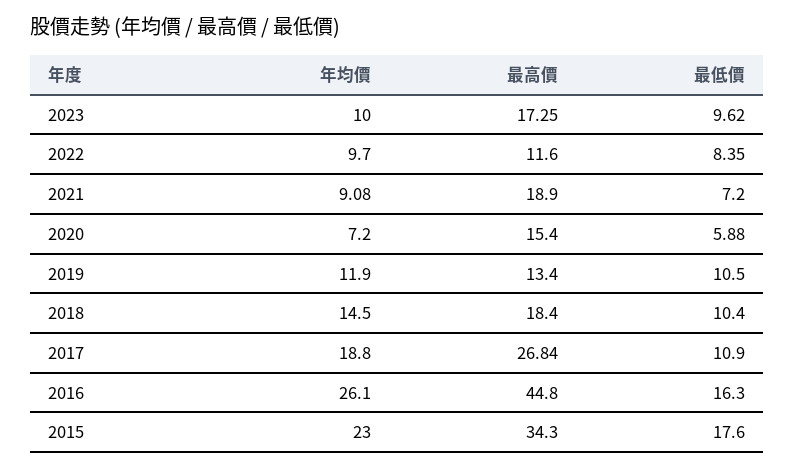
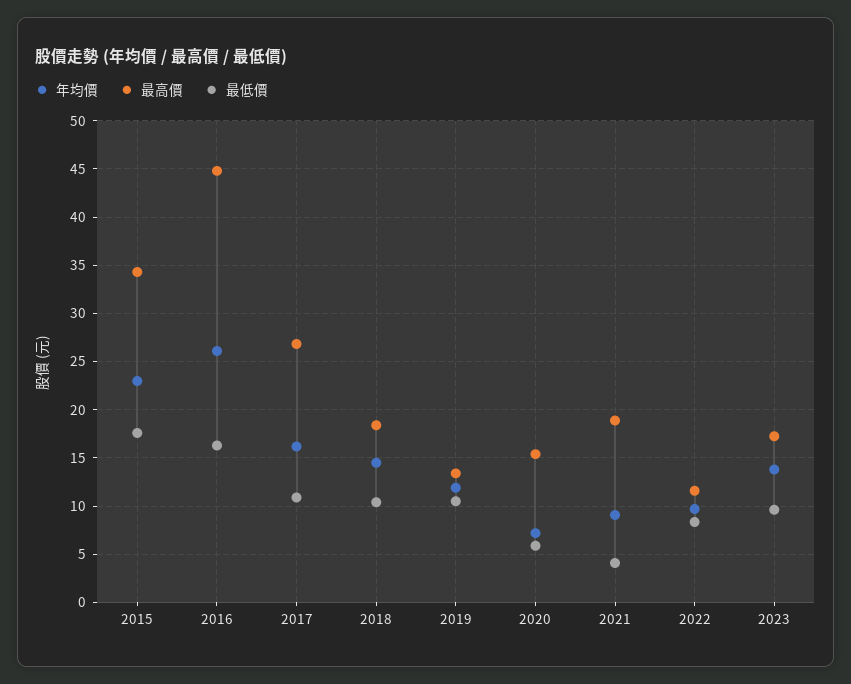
年均價, 2023: 10 -> 14
最低價, 2021: 7.2 -> 4
年均價, 2017: 18.8 -> 16

